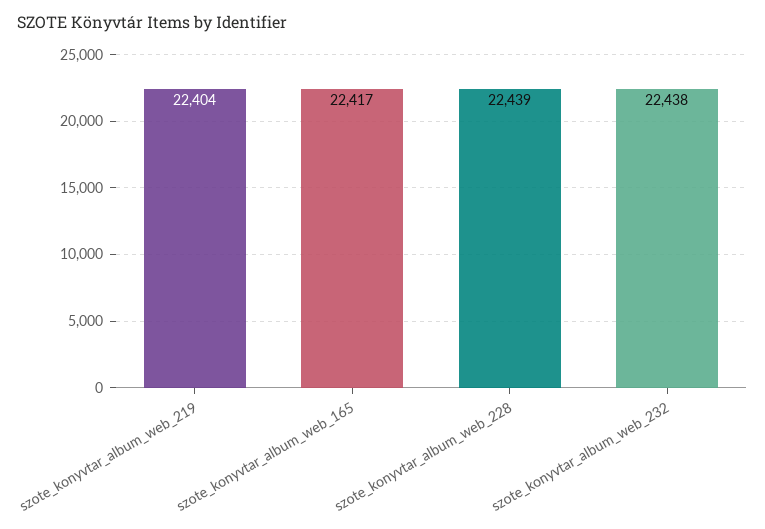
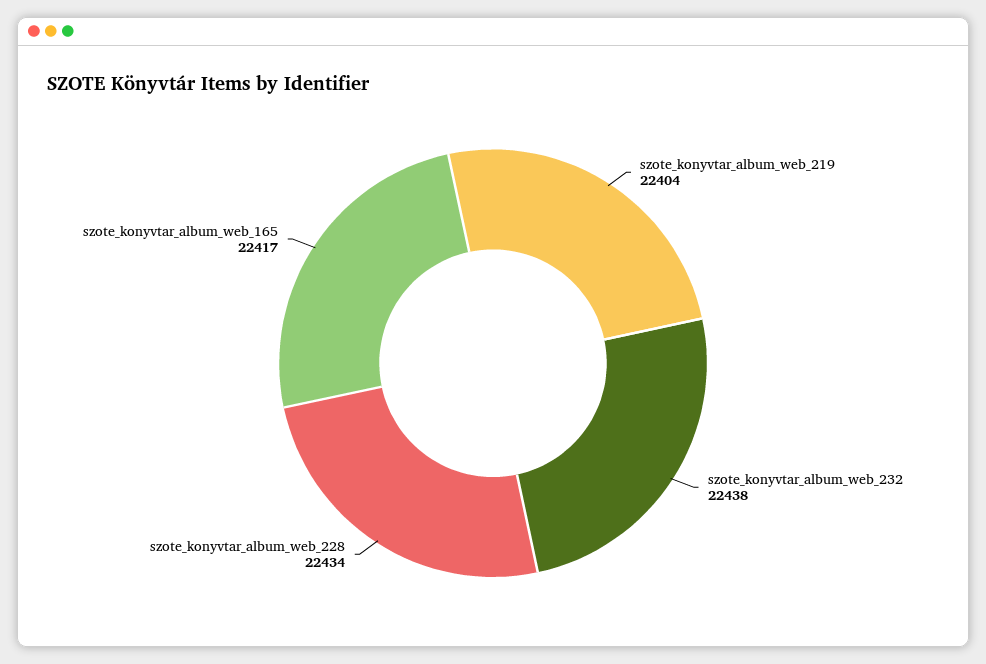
szote_konyvtar_album_web_228: 22439 -> 22434

